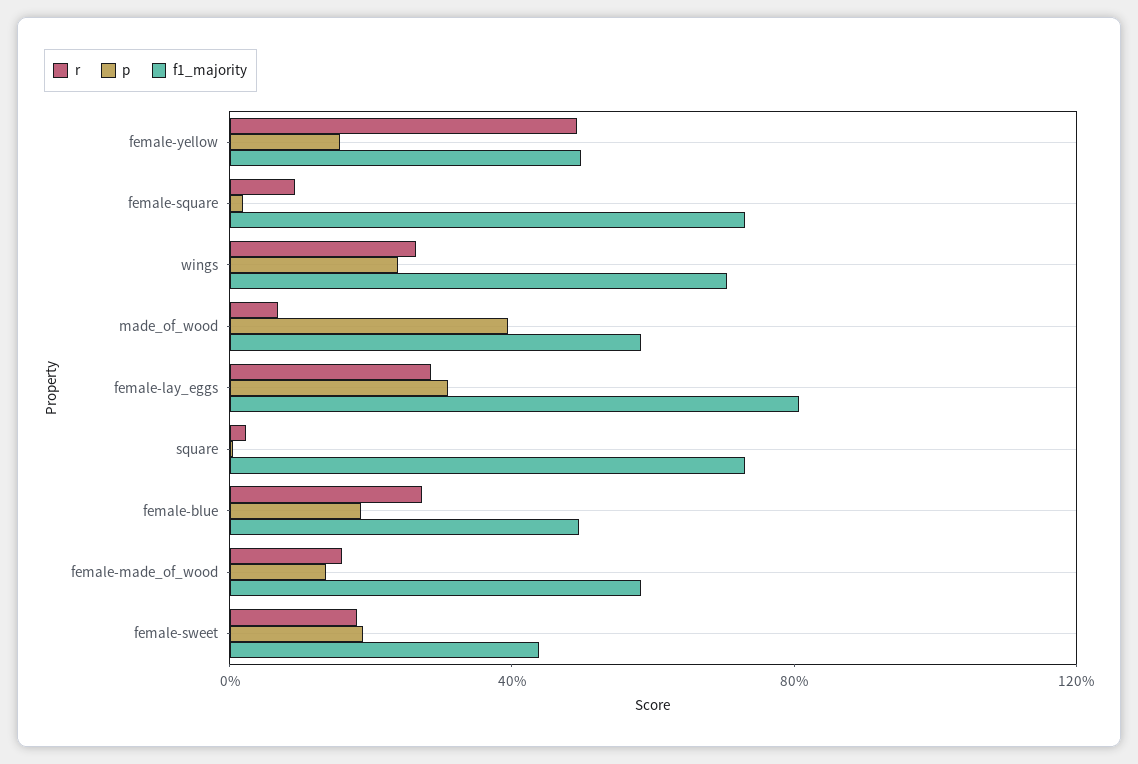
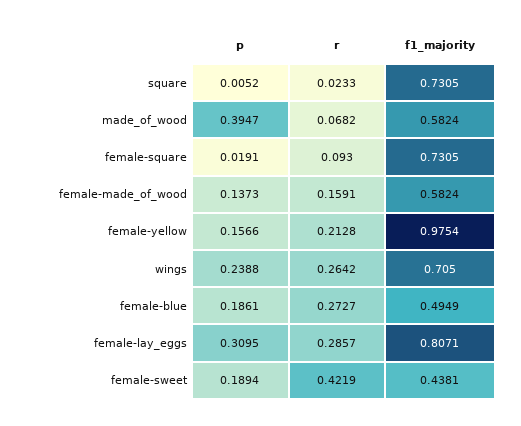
r, female-yellow: 0.5 -> 0.2128
f1_majority, female-yellow: 0.5 -> 0.9754
r, female-sweet: 0.2 -> 0.4219

